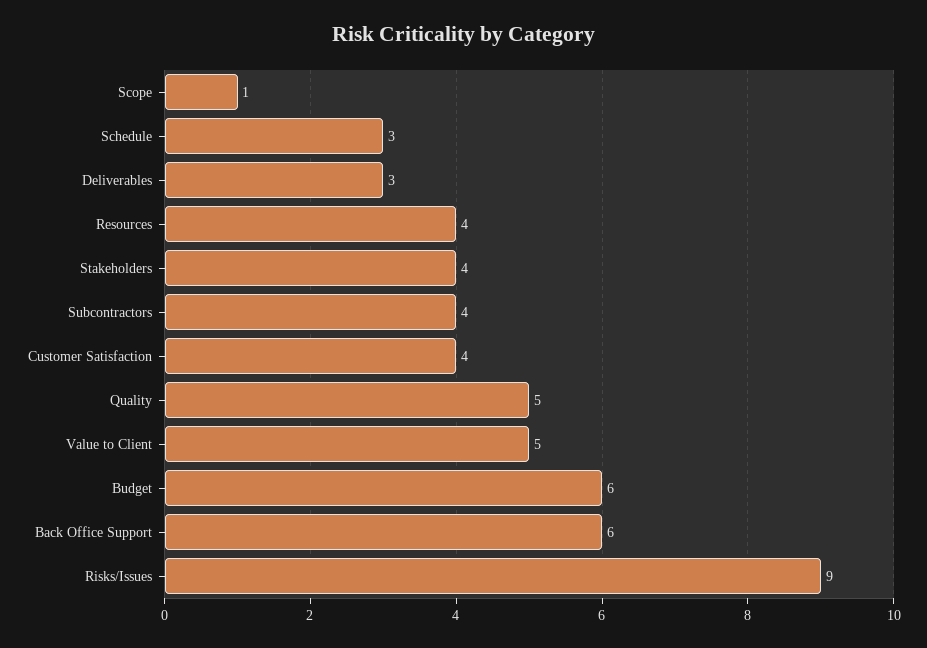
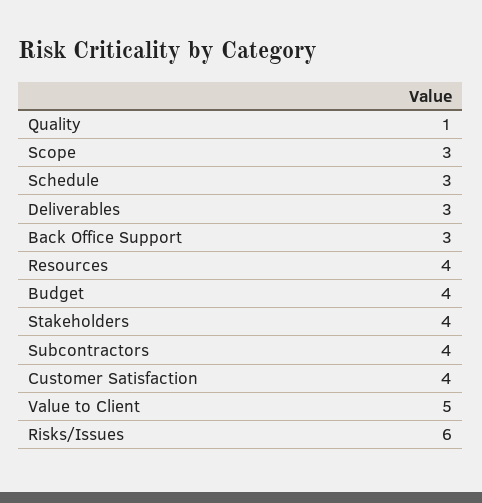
Scope: 1 -> 3
Quality: 5 -> 1
Budget: 6 -> 4
Back Office Support: 6 -> 3
Risks/Issues: 9 -> 6

